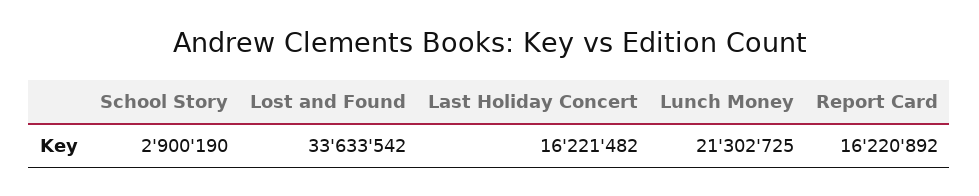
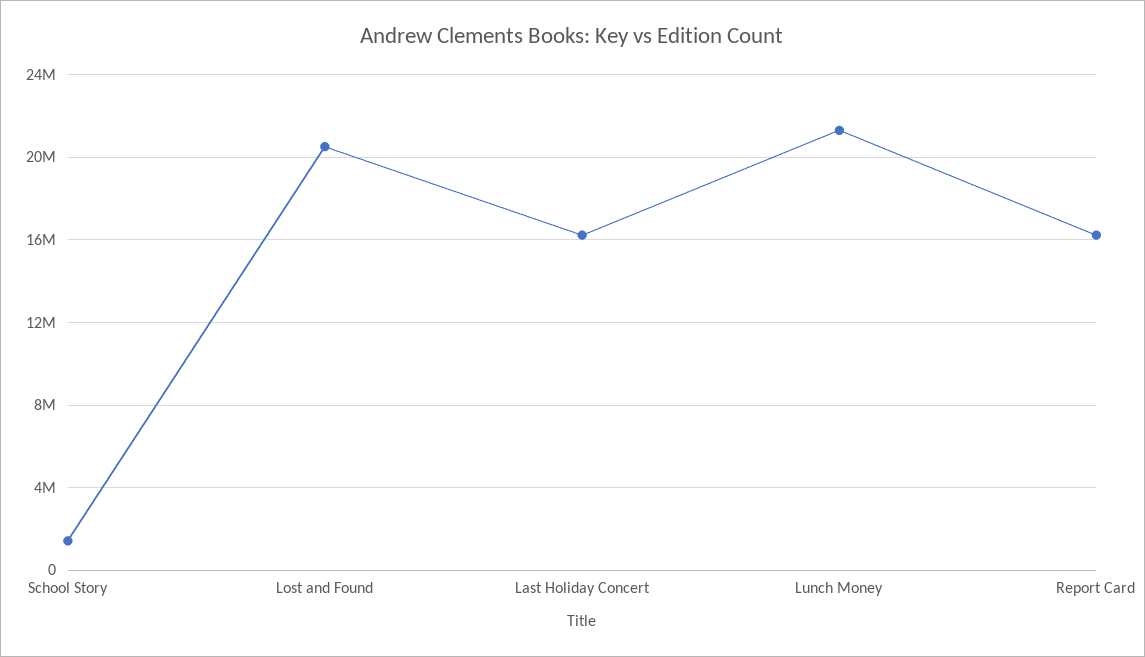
School Story: 2900190 -> 1500000
Lost and Found: 33633542 -> 20500000

